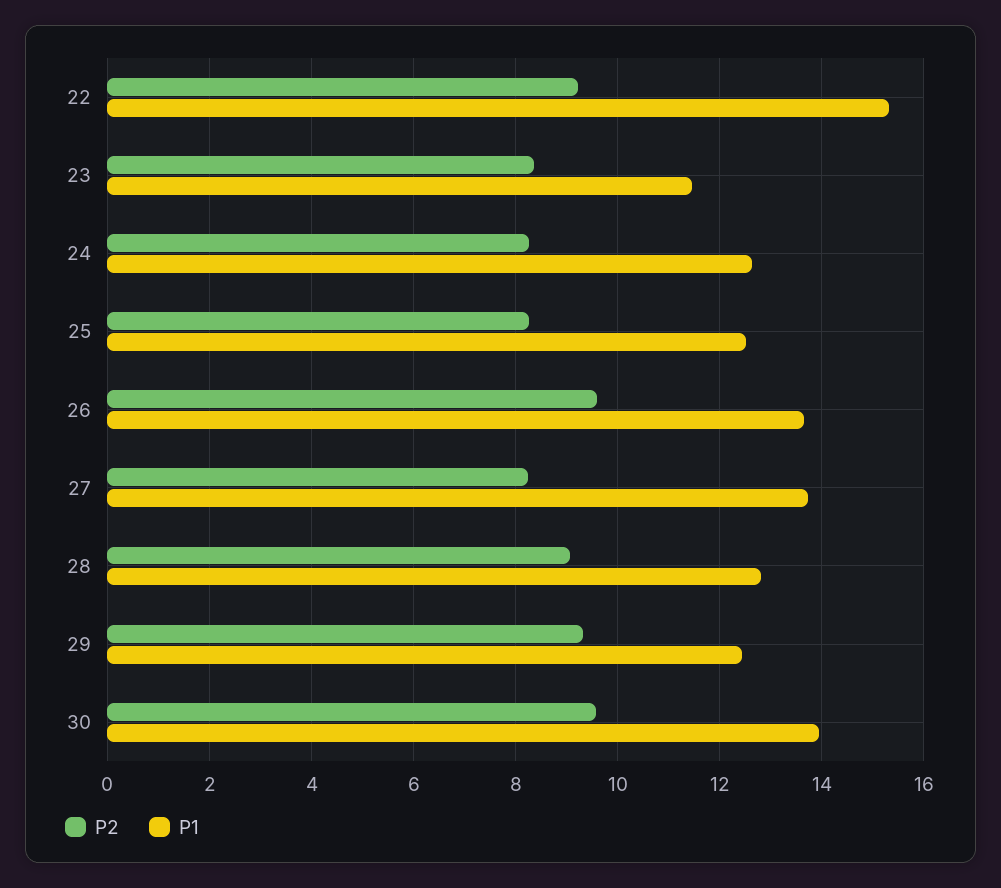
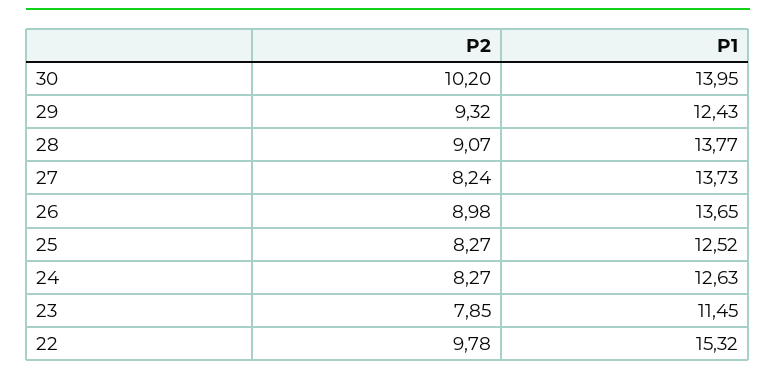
P2, 22: 9.2 -> 9.78
P2, 23: 8.4 -> 7.85
P2, 26: 9.6 -> 8.98
P1, 28: 12.8 -> 13.77
P2, 30: 9.6 -> 10.2

